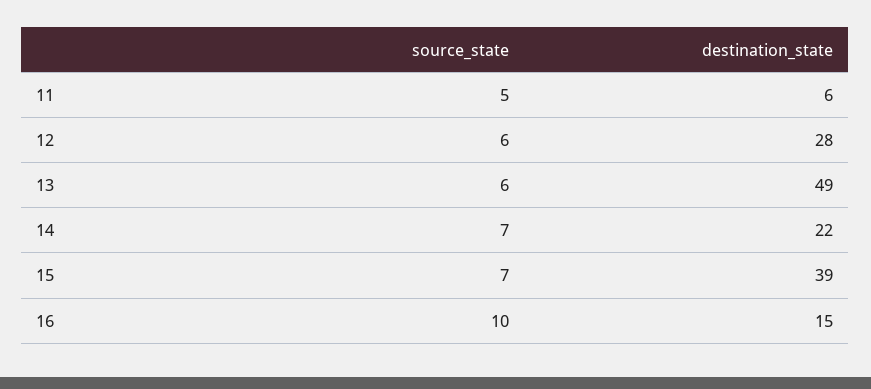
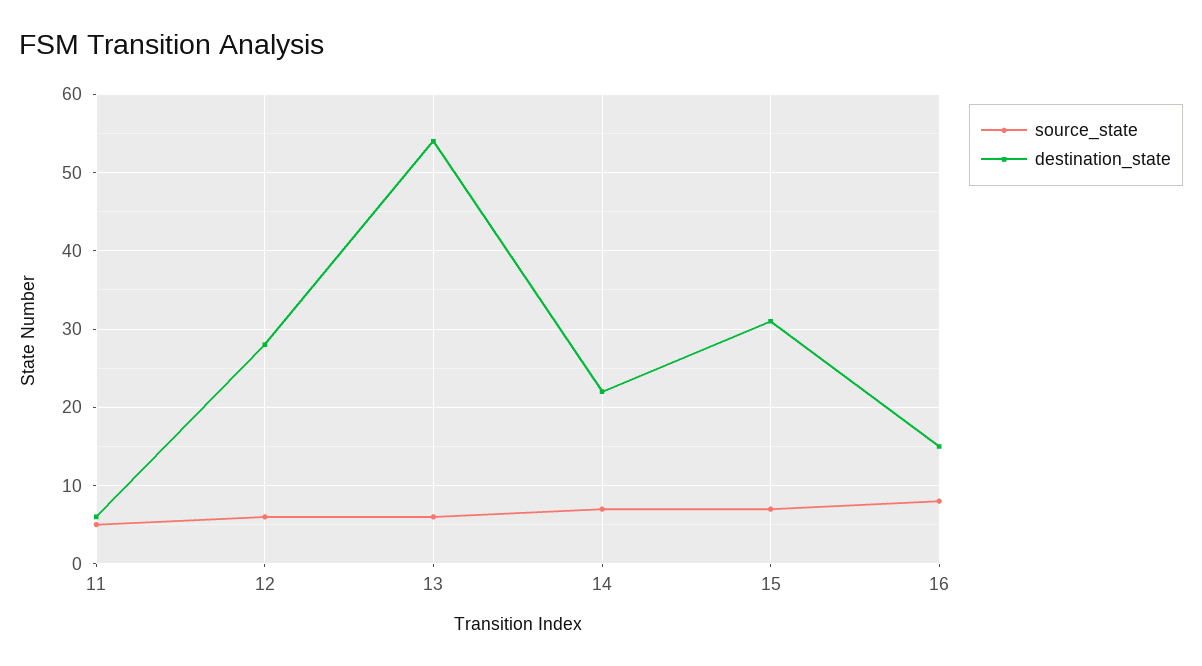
destination_state, 13: 49 -> 54
destination_state, 15: 39 -> 31
source_state, 16: 10 -> 8

